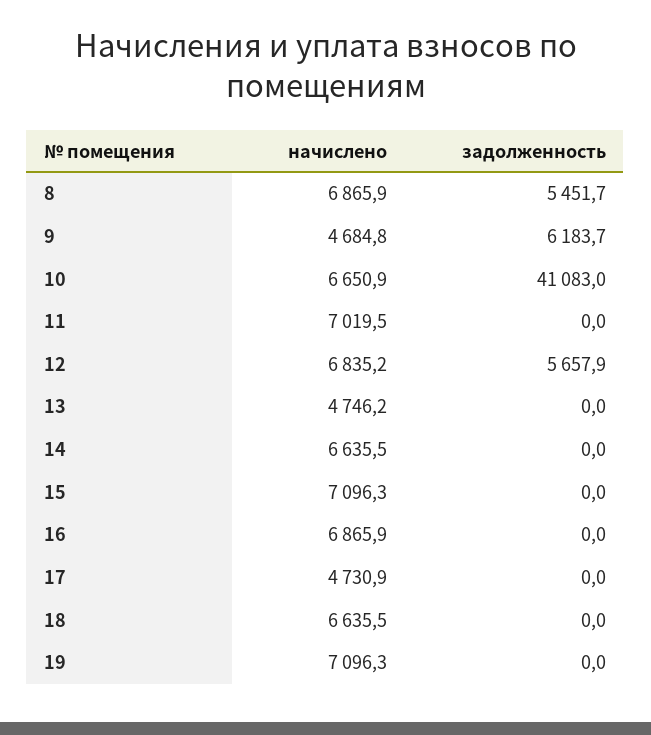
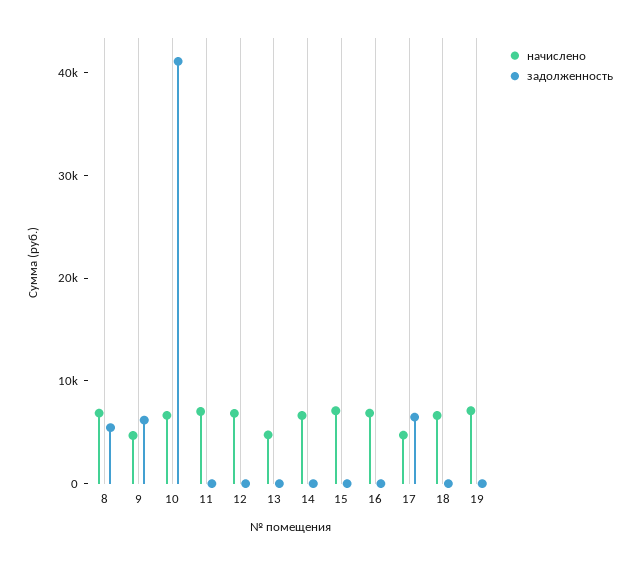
задолженность, 12: 5657.9 -> 0
задолженность, 17: 0 -> 6000

